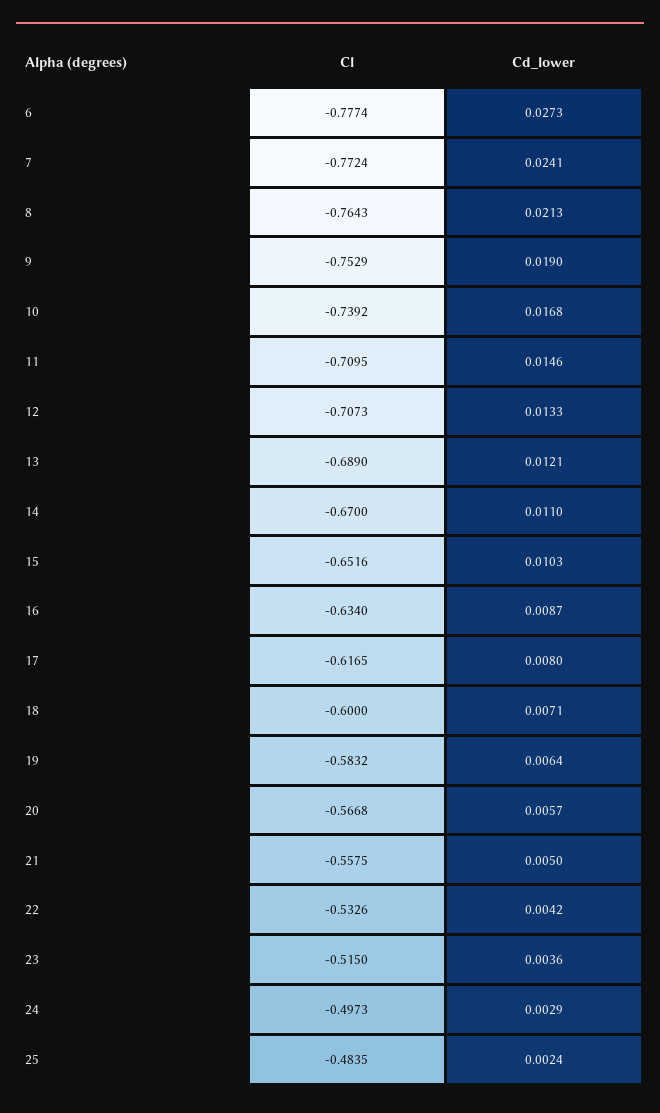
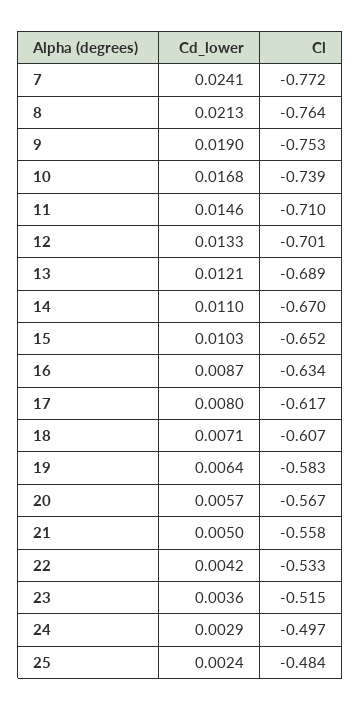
Cl, 6: -0.7774 -> none
Cd_lower, 6: 0.0273 -> none
Cl, 12: -0.7073 -> -0.701
Cl, 18: -0.6 -> -0.607

